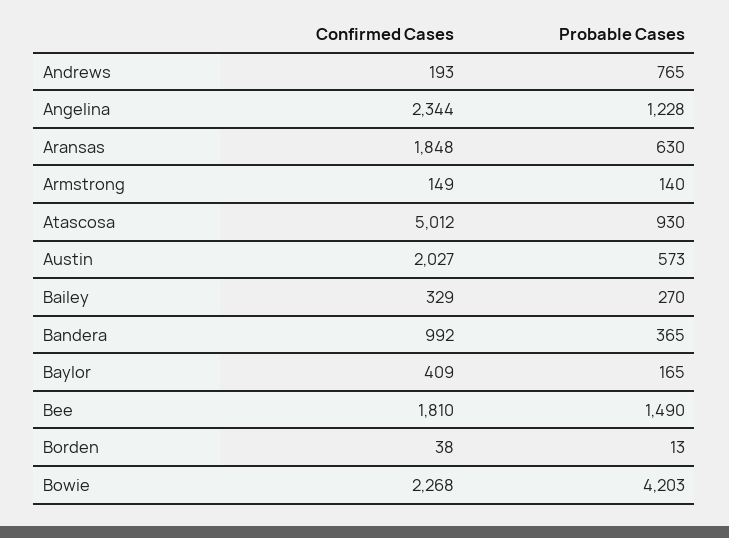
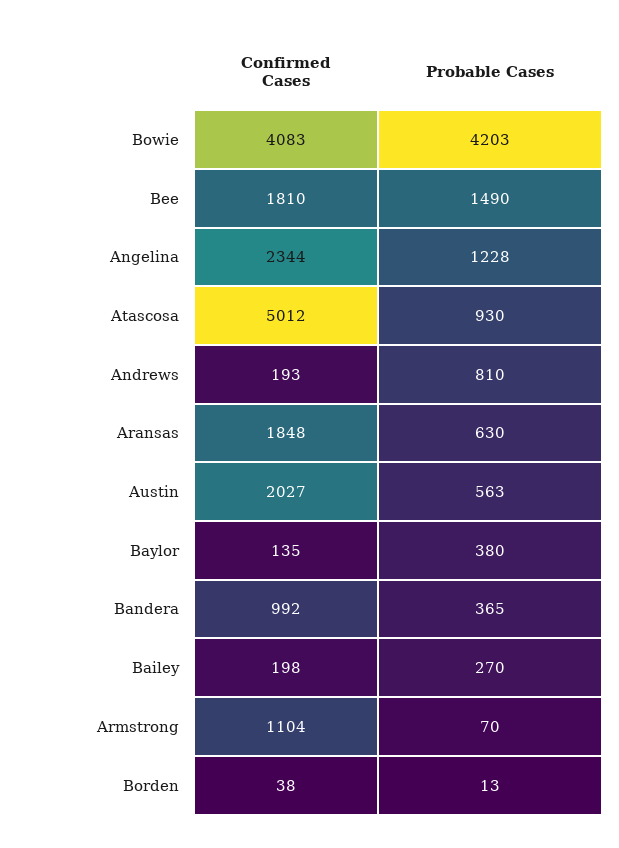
Probable Cases, Andrews: 765 -> 810
Confirmed Cases, Armstrong: 149 -> 1104
Probable Cases, Armstrong: 140 -> 70
Probable Cases, Austin: 573 -> 563
Confirmed Cases, Bailey: 329 -> 198
Confirmed Cases, Baylor: 409 -> 135
Probable Cases, Baylor: 165 -> 380
Confirmed Cases, Bowie: 2268 -> 4083

